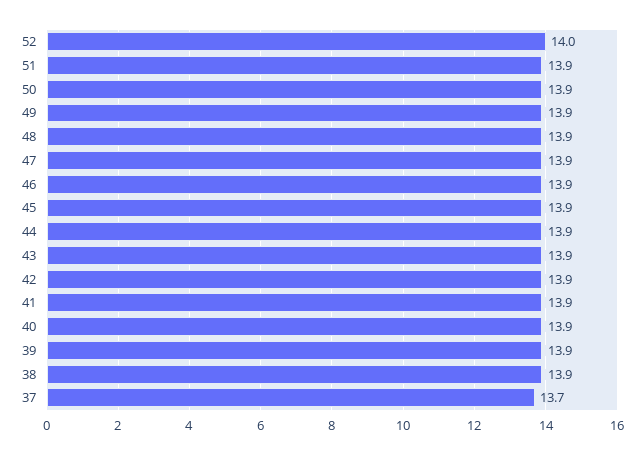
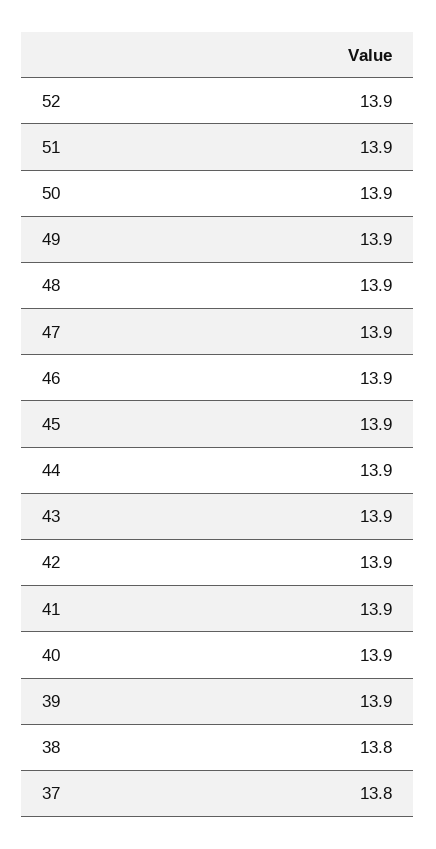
52: 14 -> 13.9
38: 13.9 -> 13.8
37: 13.7 -> 13.8

